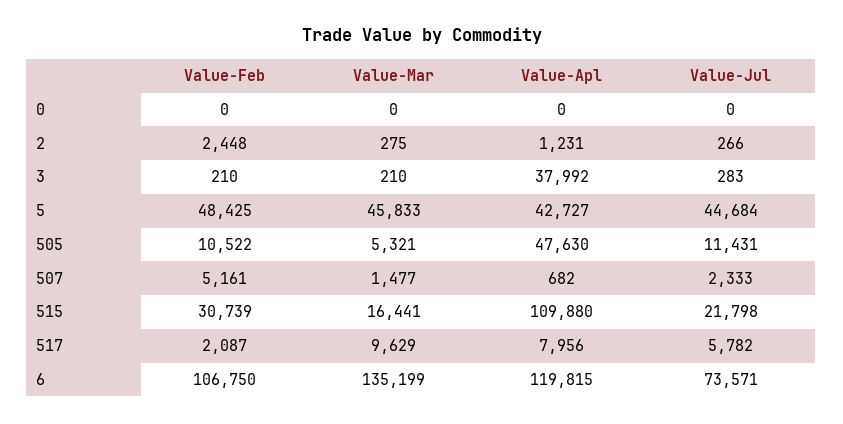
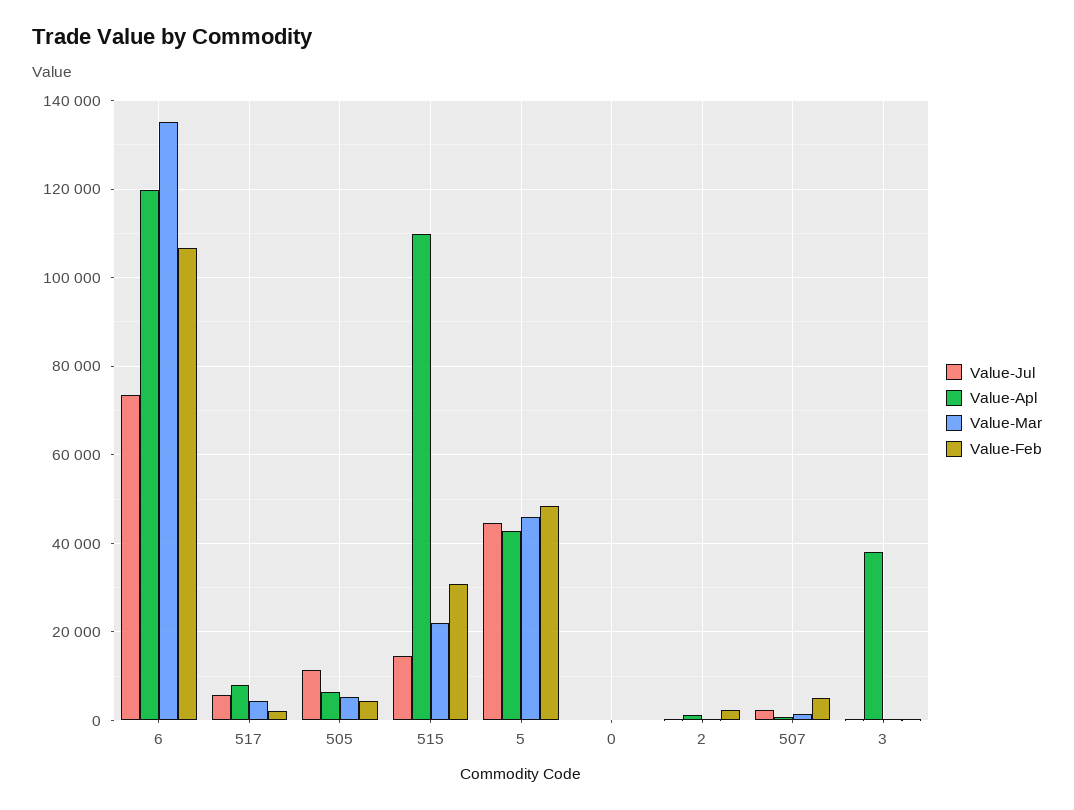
Value-Feb, 505: 10522 -> 4000
Value-Apl, 505: 47630 -> 6000
Value-Mar, 515: 16441 -> 22000
Value-Jul, 515: 21798 -> 14000
Value-Mar, 517: 9629 -> 4000

